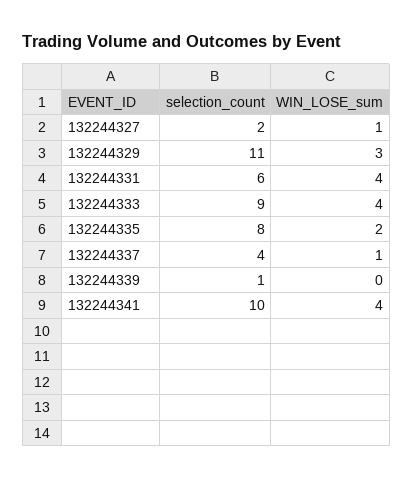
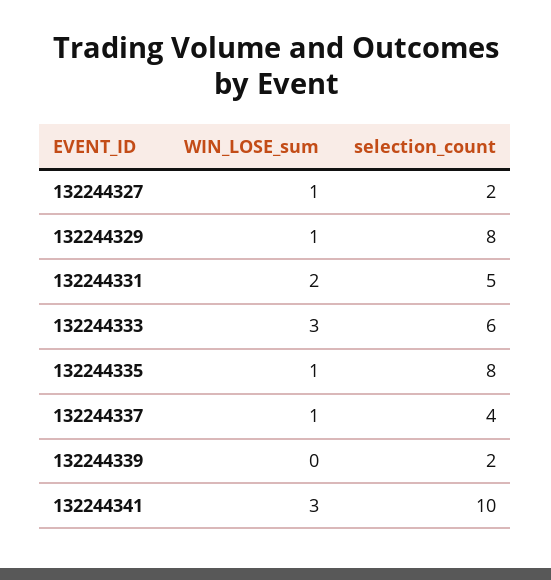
selection_count, 132244329: 11 -> 8
WIN_LOSE_sum, 132244329: 3 -> 1
selection_count, 132244331: 6 -> 5
WIN_LOSE_sum, 132244331: 4 -> 2
selection_count, 132244333: 9 -> 6
WIN_LOSE_sum, 132244333: 4 -> 3
WIN_LOSE_sum, 132244335: 2 -> 1
selection_count, 132244339: 1 -> 2
WIN_LOSE_sum, 132244341: 4 -> 3

